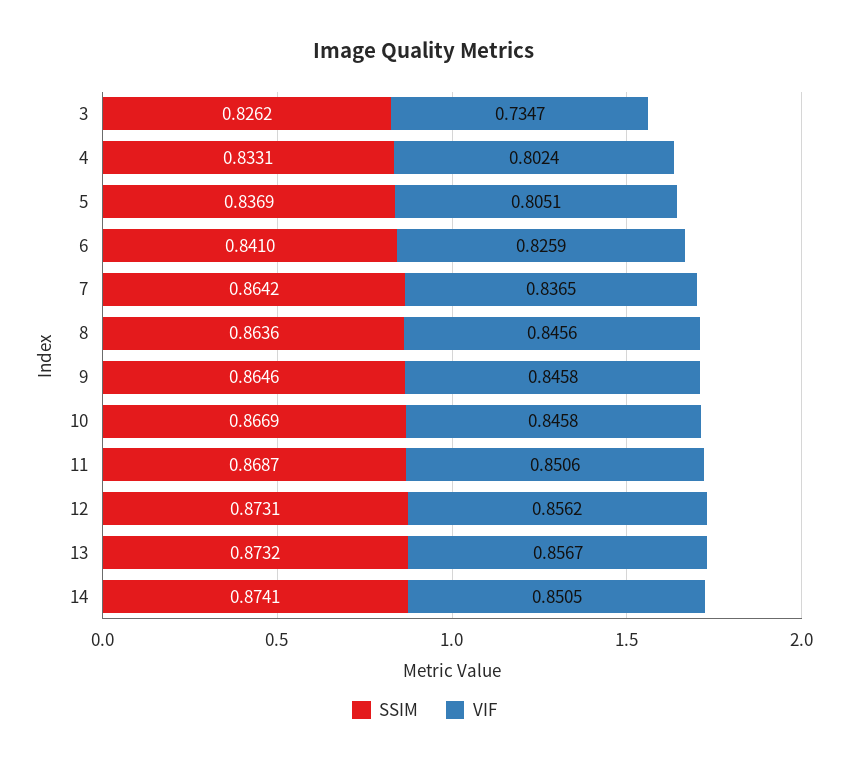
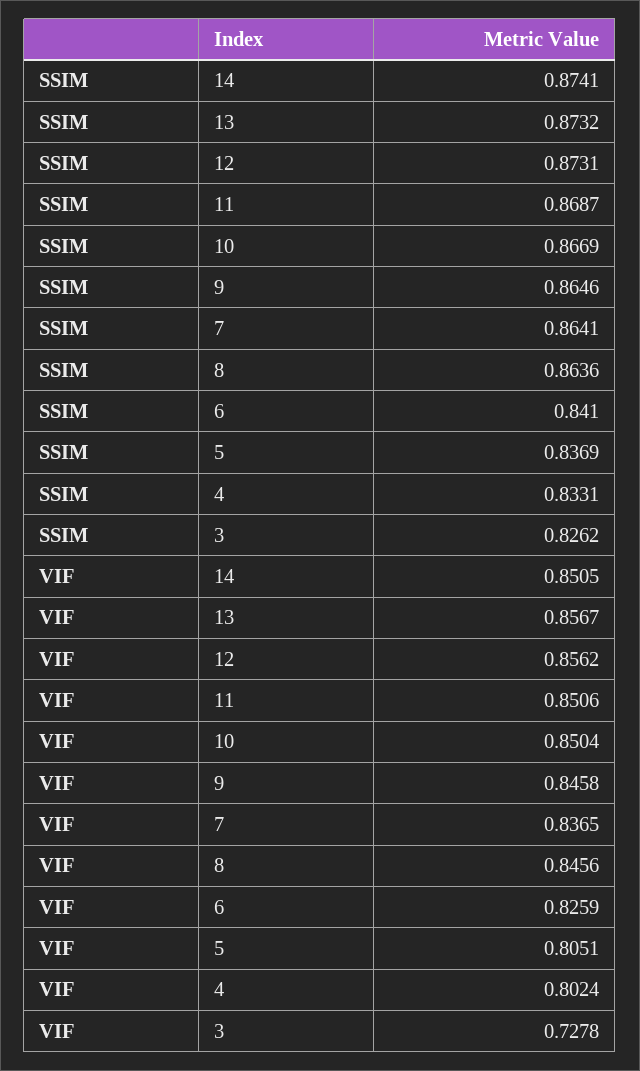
VIF, 3: 0.7347 -> 0.7278
SSIM, 7: 0.8642 -> 0.8641
VIF, 10: 0.8458 -> 0.8504

